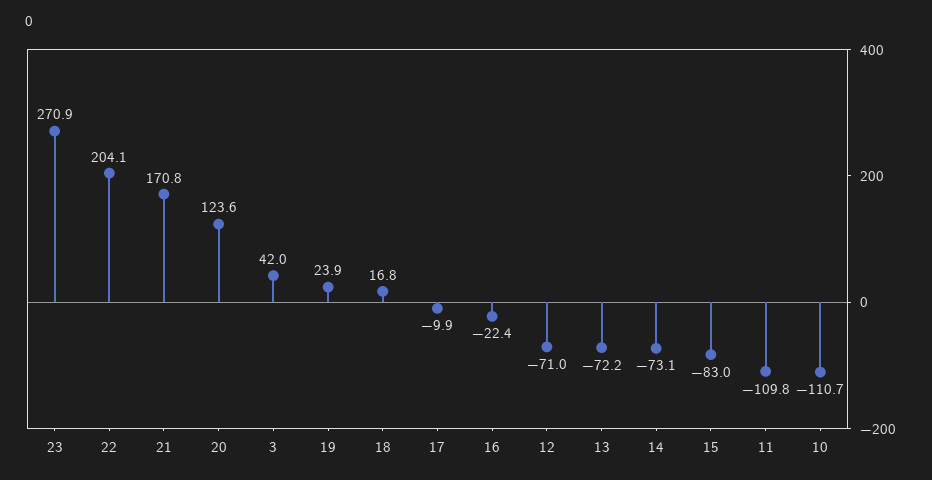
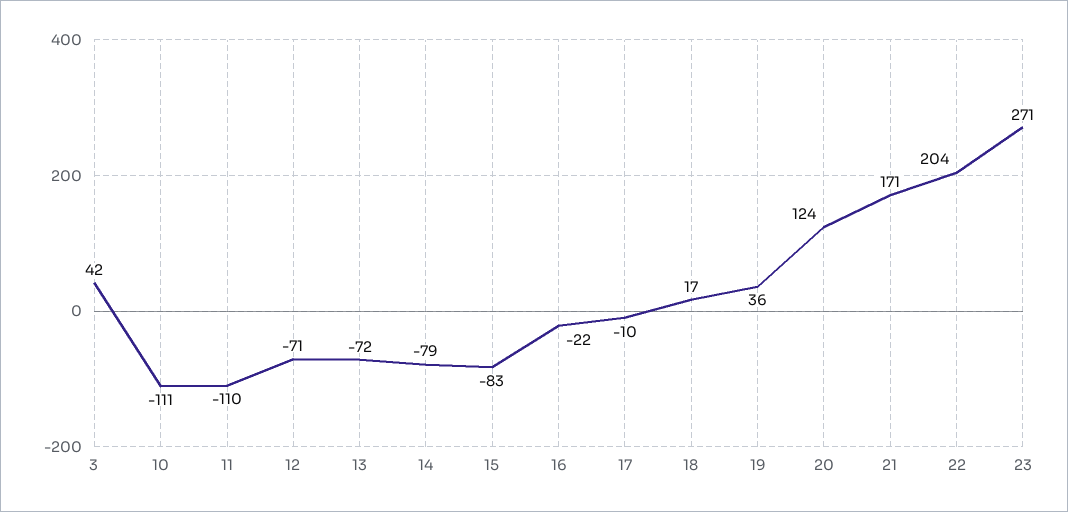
19: 23.9 -> 36
14: -73.1 -> -79

